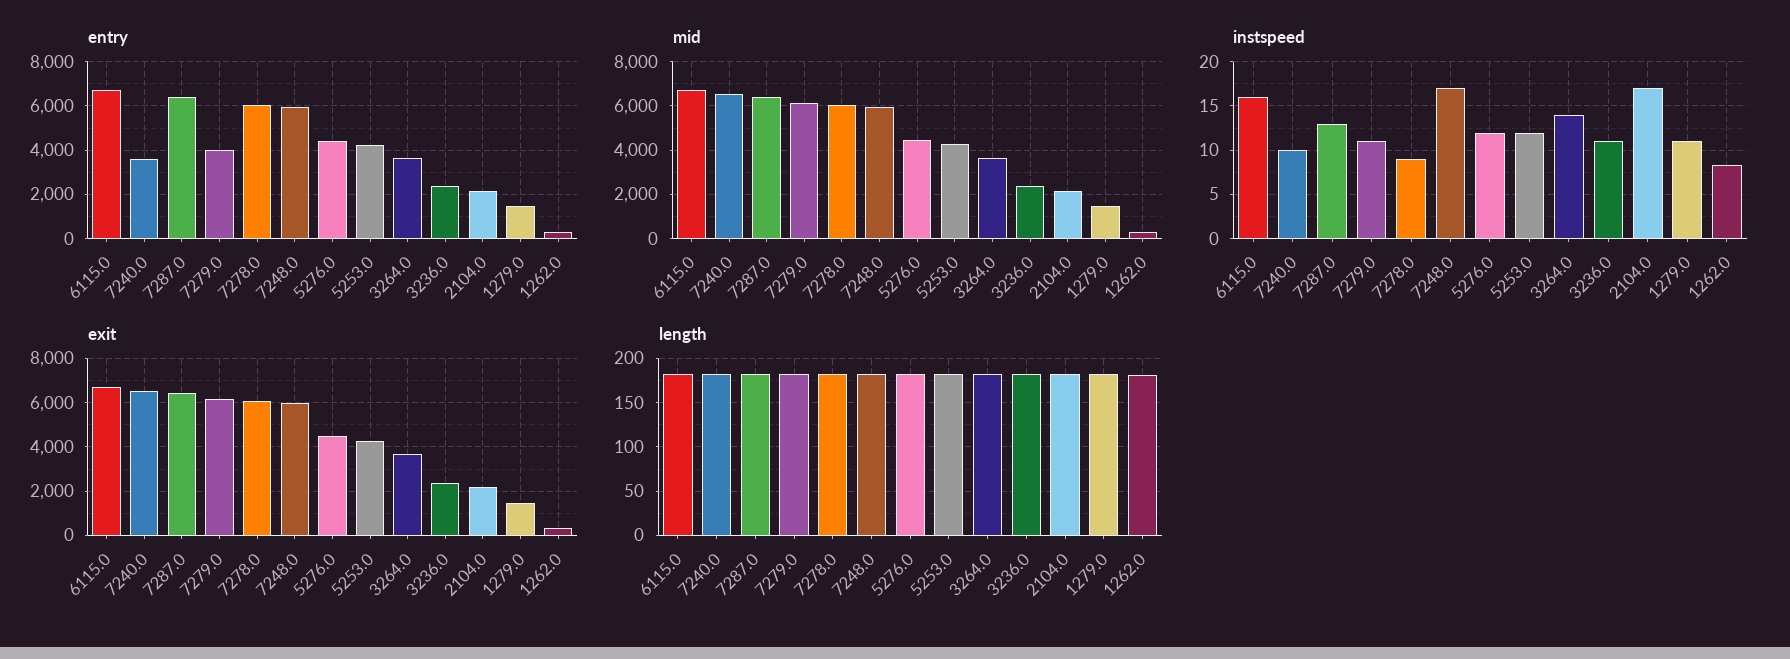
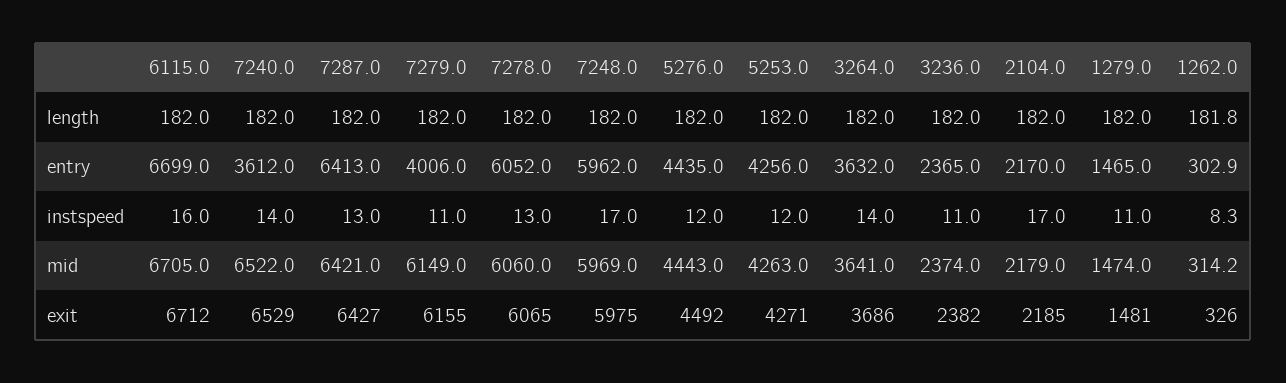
instspeed, 7240.0: 10 -> 14
instspeed, 7278.0: 9 -> 13

